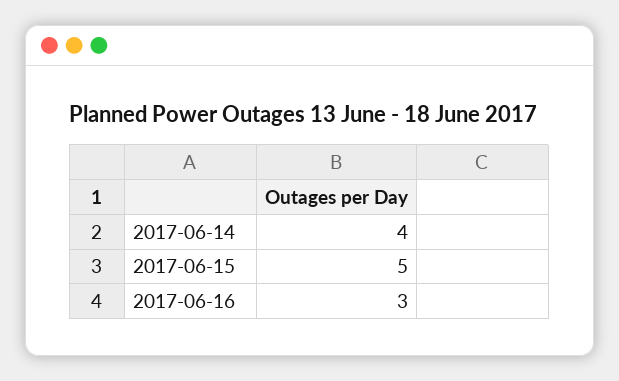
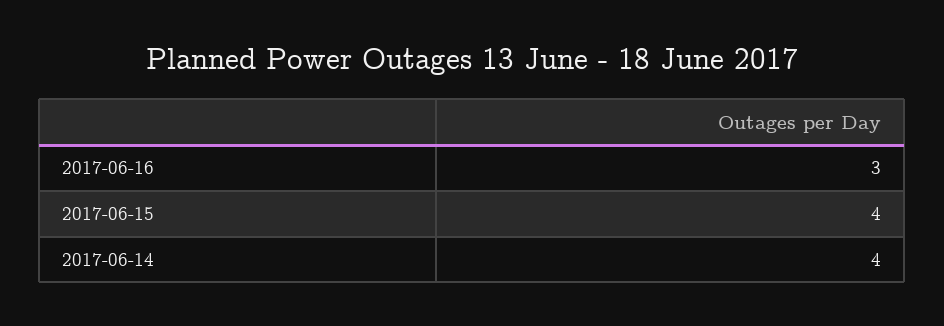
2017-06-15: 5 -> 4

